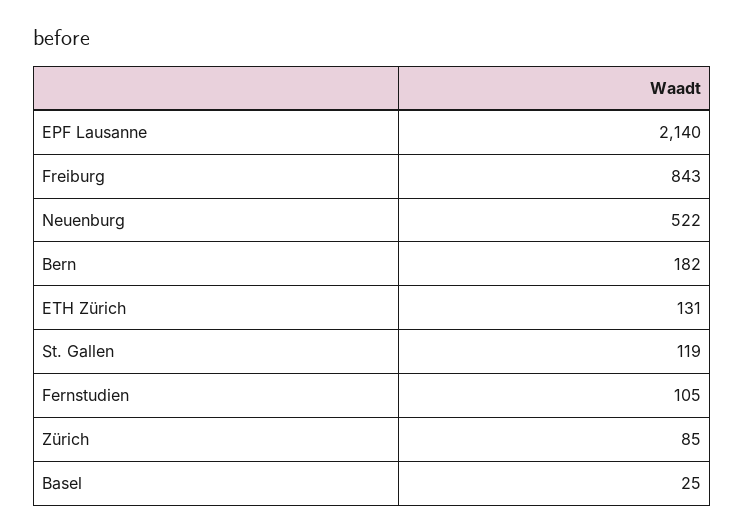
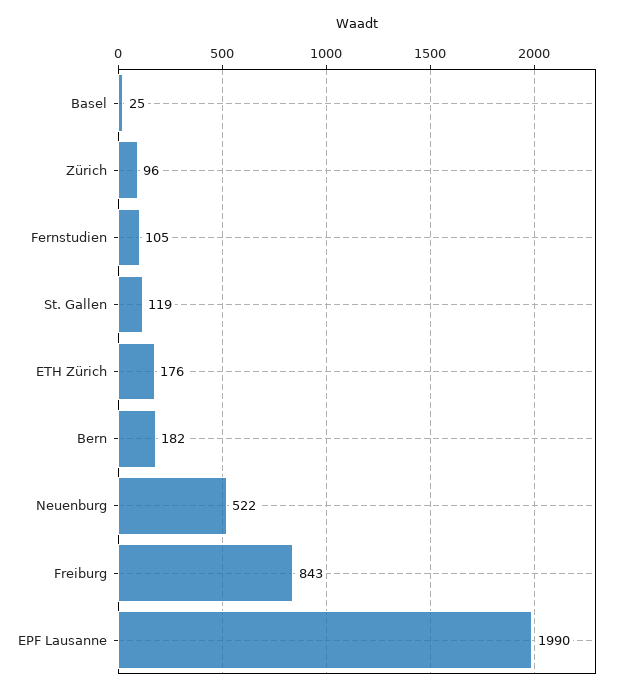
EPF Lausanne: 2140 -> 1990
ETH Zürich: 131 -> 176
Zürich: 85 -> 96

